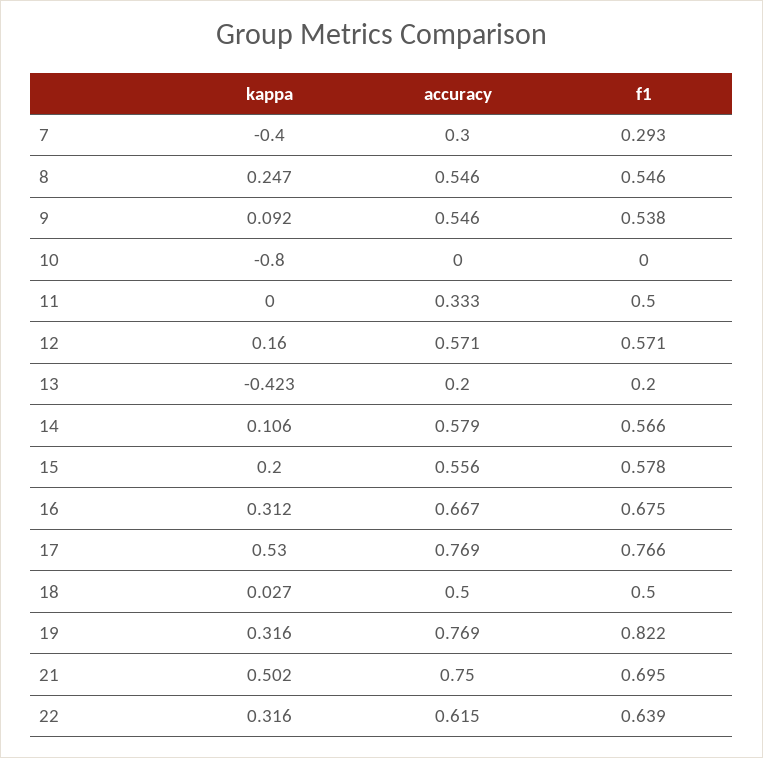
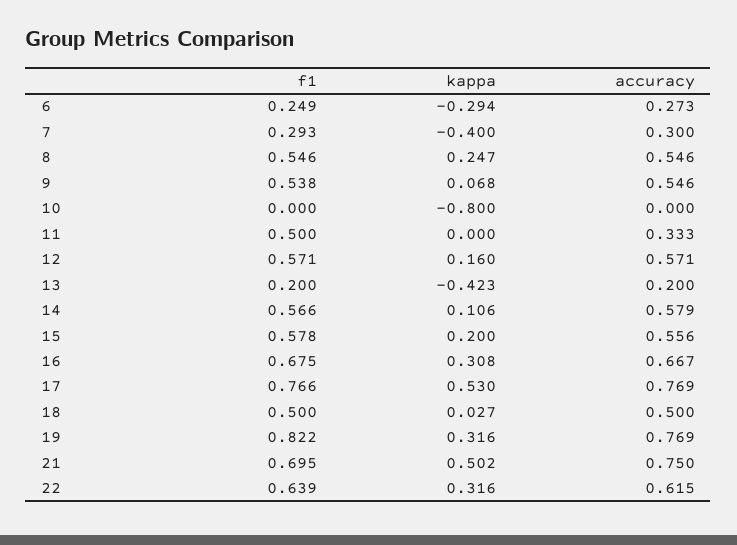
kappa, 9: 0.092 -> 0.068
kappa, 16: 0.312 -> 0.308
f1, 6: none -> 0.249
kappa, 6: none -> -0.294
accuracy, 6: none -> 0.273

